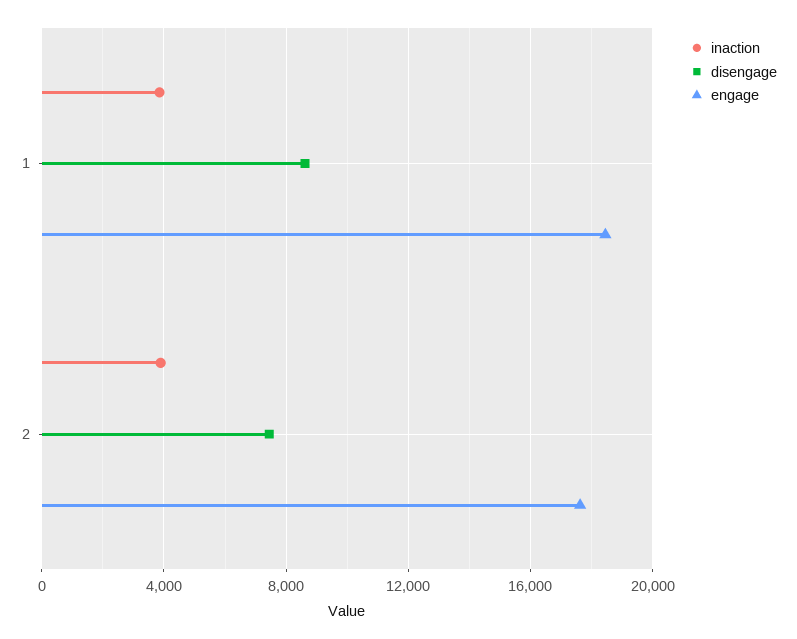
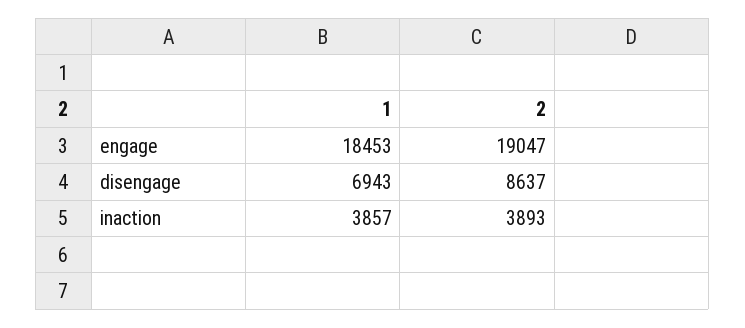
disengage, 1: 8500 -> 6943
disengage, 2: 7500 -> 8637
engage, 2: 17500 -> 19047

